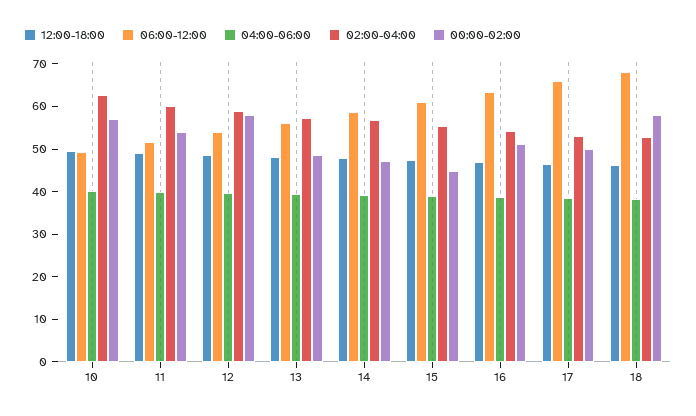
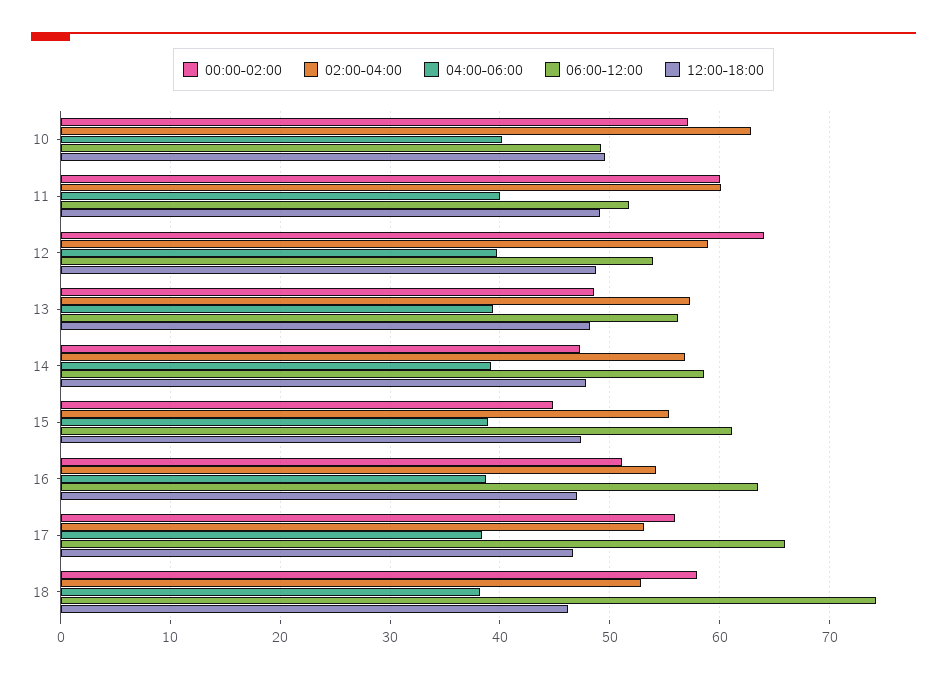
00:00-02:00, 11: 54 -> 60
00:00-02:00, 12: 58 -> 64
00:00-02:00, 17: 50 -> 56
06:00-12:00, 18: 68 -> 74

